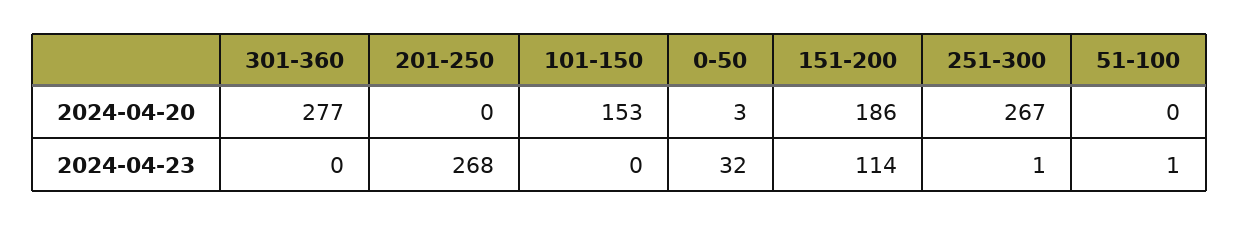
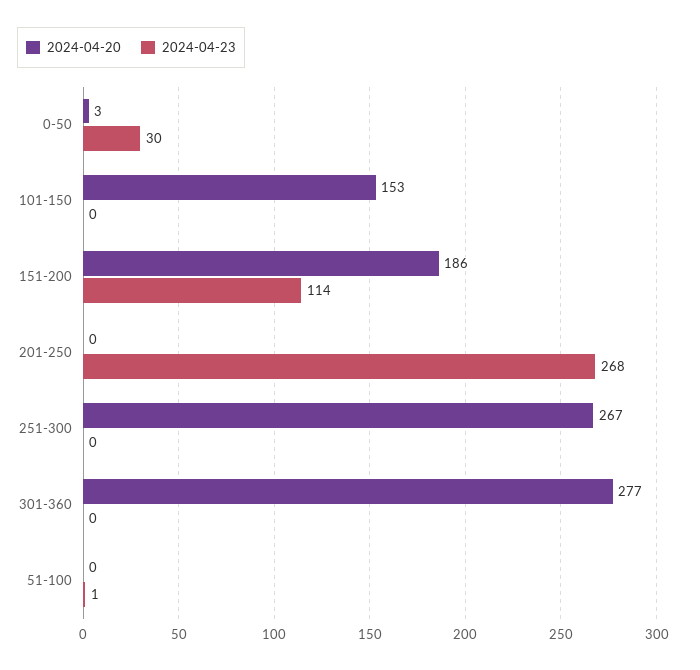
2024-04-23, 0-50: 32 -> 30
2024-04-23, 251-300: 1 -> 0

